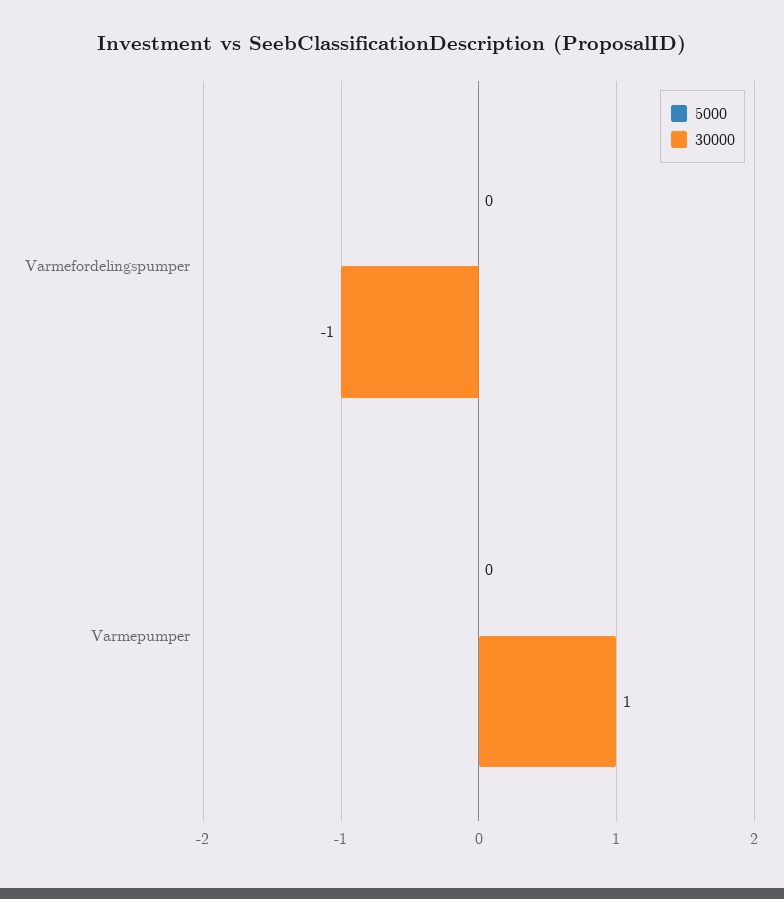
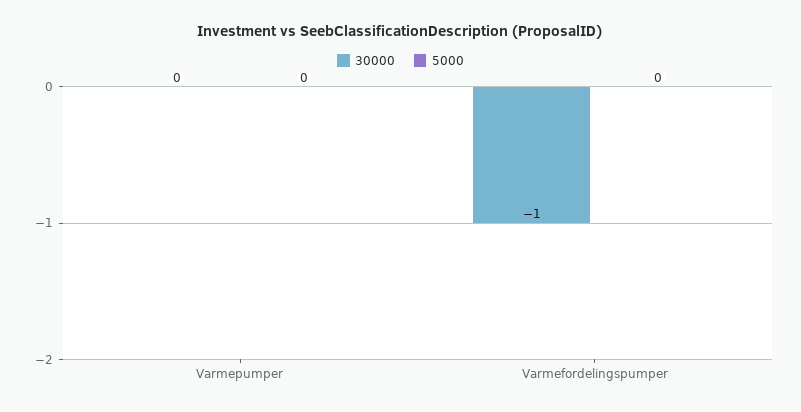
30000, Varmepumper: 1 -> 0

